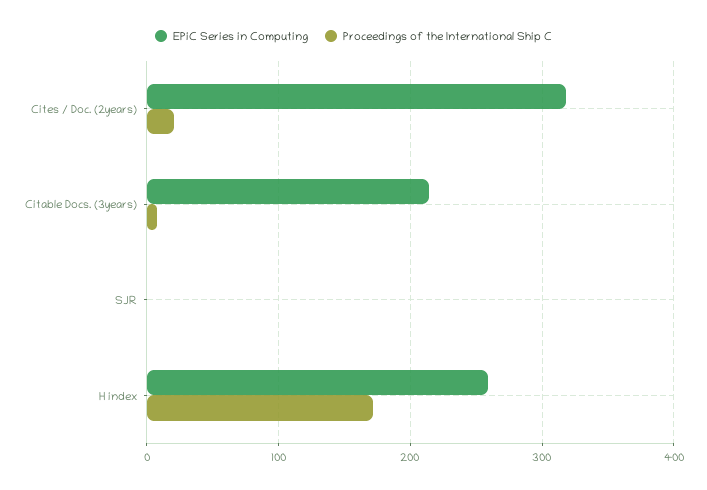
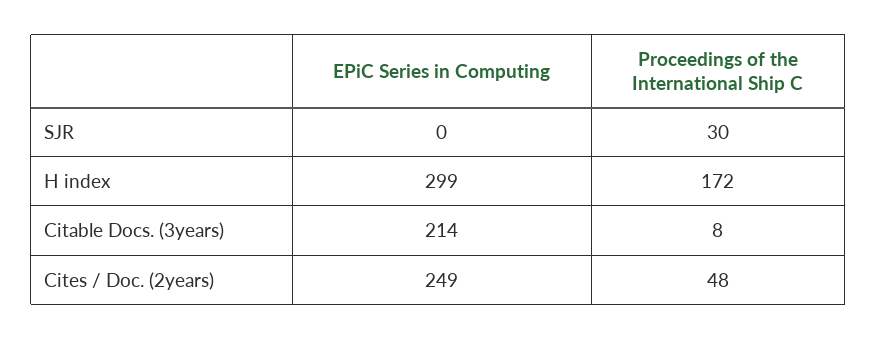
EPiC Series in Computing, Cites / Doc. (2years): 320 -> 249
Proceedings of the International Ship C, Cites / Doc. (2years): 20 -> 48
Proceedings of the International Ship C, SJR: 0 -> 30
EPiC Series in Computing, H index: 260 -> 299

